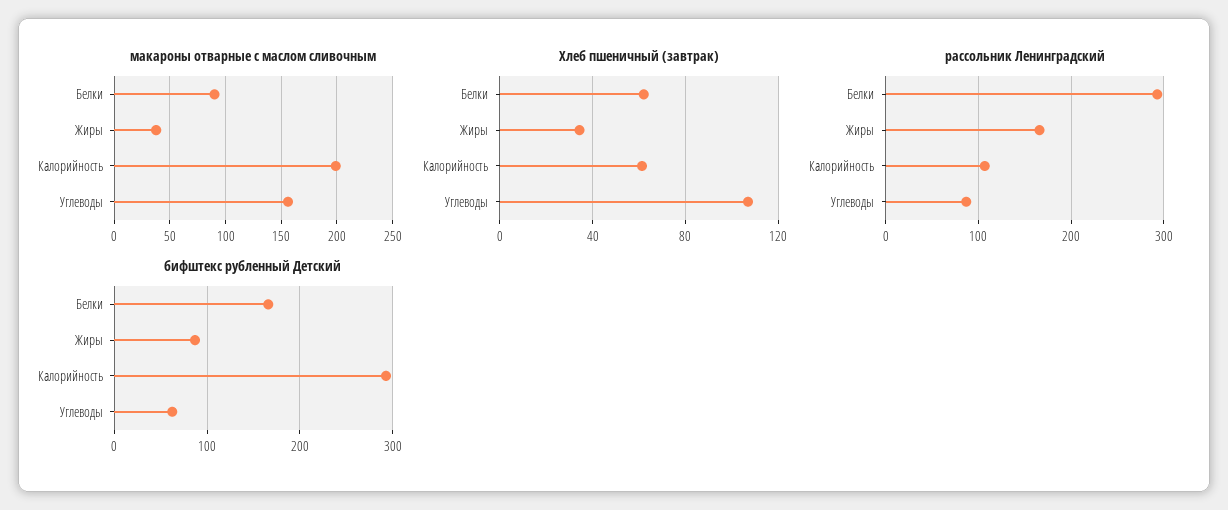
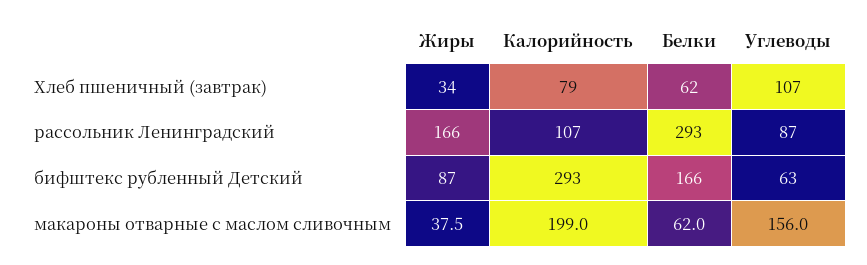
макароны отварные с маслом сливочным, Белки: 90 -> 62
Хлеб пшеничный (завтрак), Калорийность: 60 -> 79

